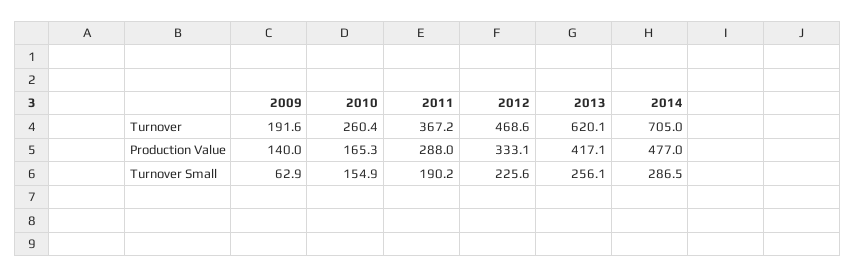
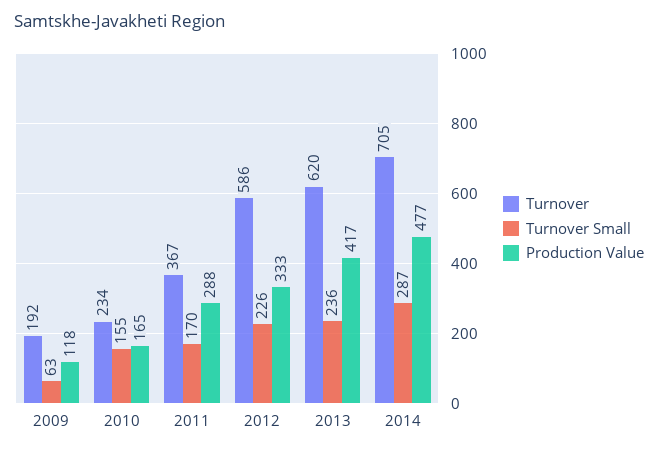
Turnover, 2010: 260.4 -> 234
Turnover, 2012: 468.6 -> 586
Production Value, 2009: 140 -> 118
Turnover Small, 2011: 190.2 -> 170
Turnover Small, 2013: 256.1 -> 236

